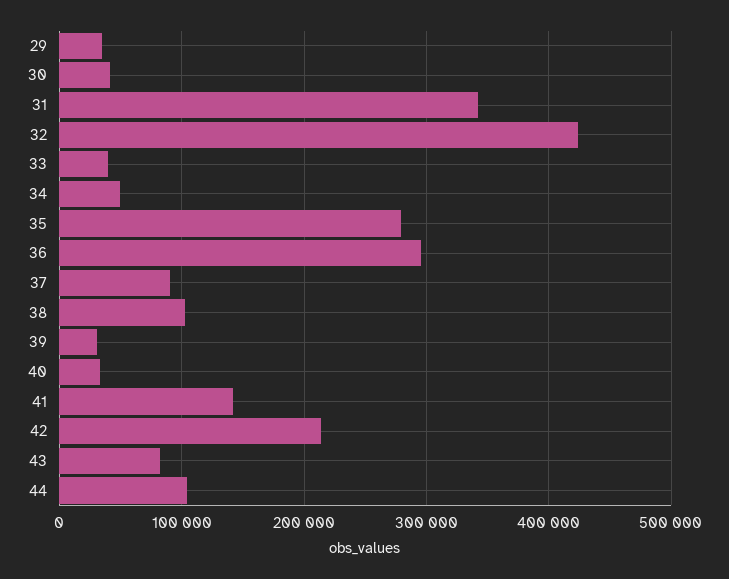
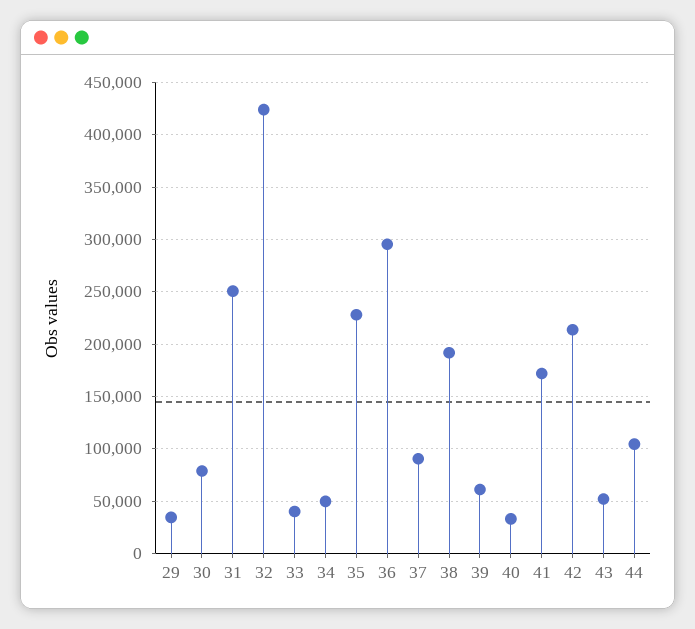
30: 40000 -> 80000
31: 340000 -> 250000
35: 280000 -> 230000
38: 100000 -> 190000
39: 30000 -> 60000
41: 140000 -> 170000
43: 80000 -> 50000

